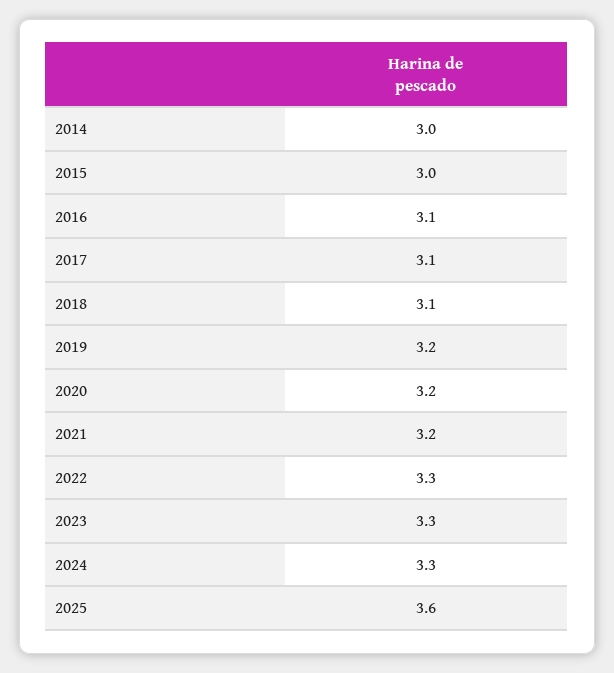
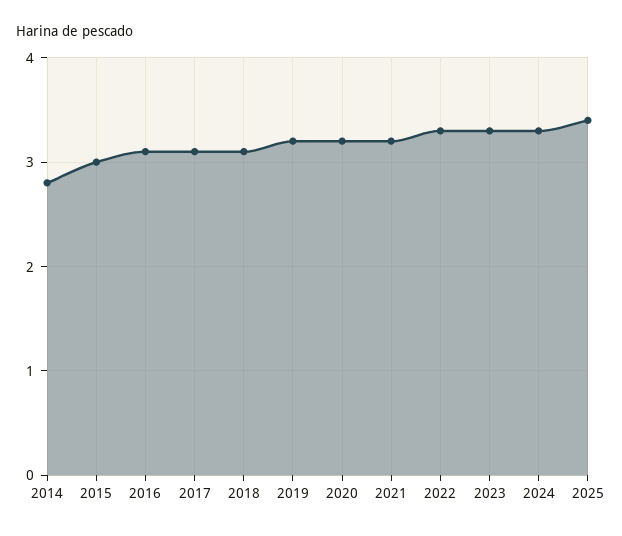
2014: 3 -> 2.8
2025: 3.6 -> 3.4

